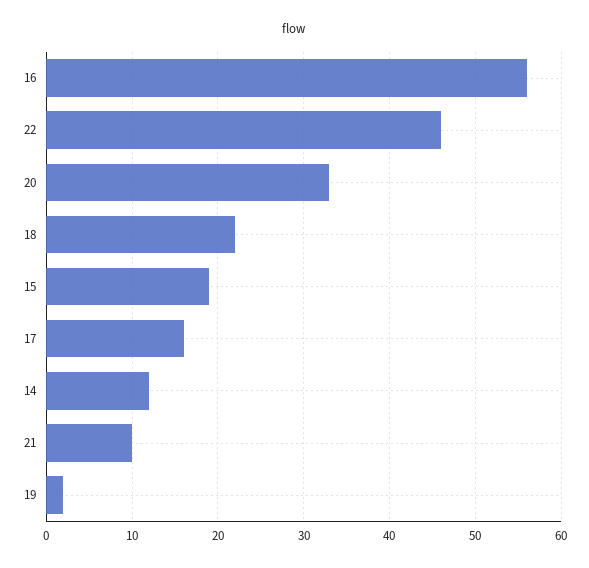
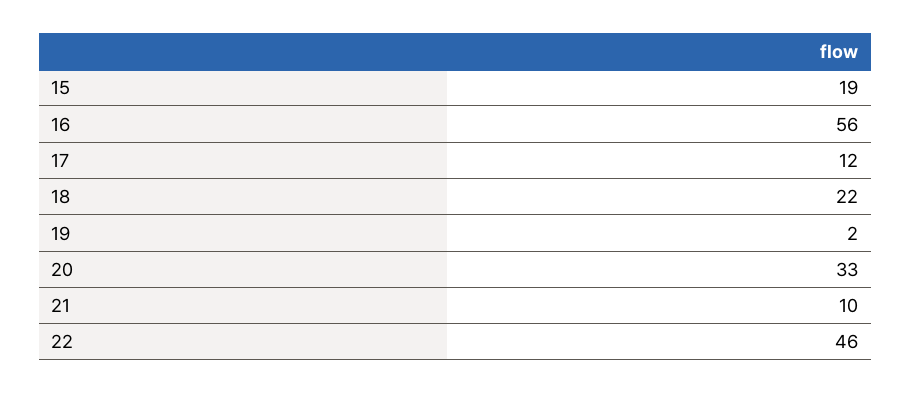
17: 16 -> 12
14: 12 -> none

